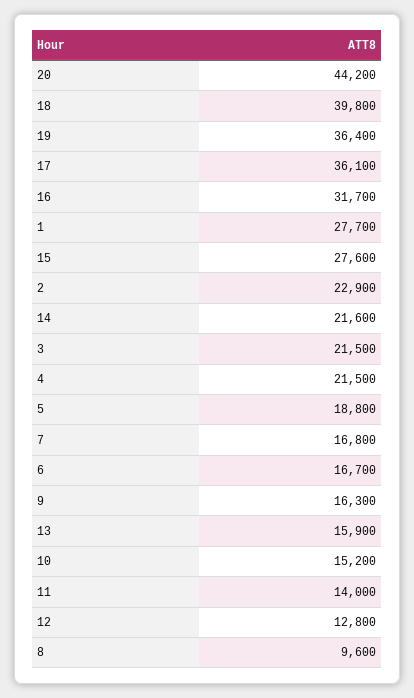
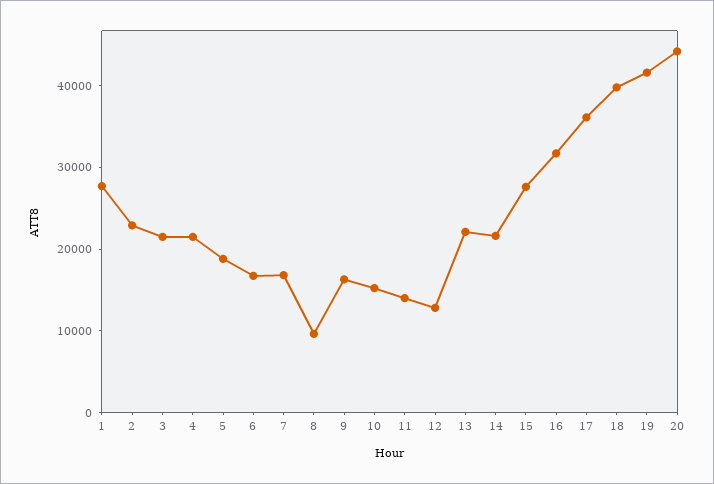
19: 36400 -> 42000
13: 15900 -> 22000

